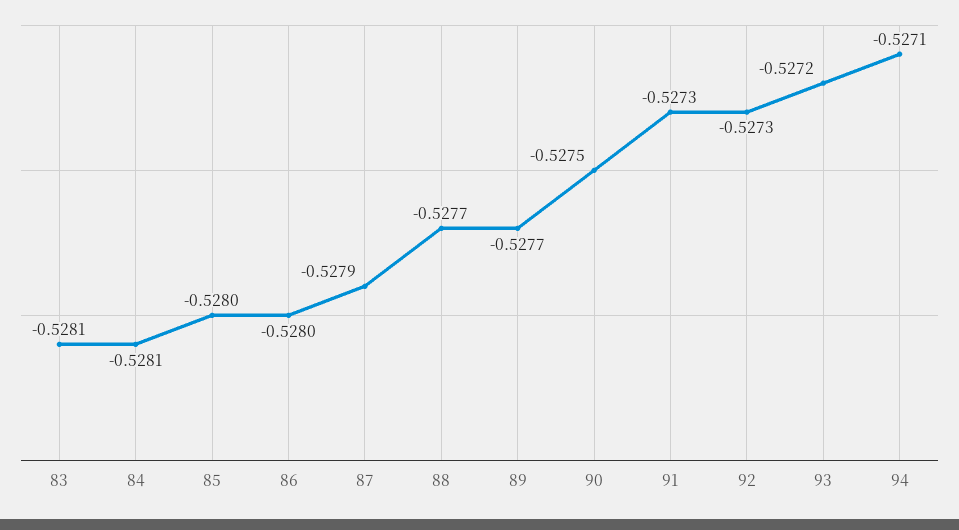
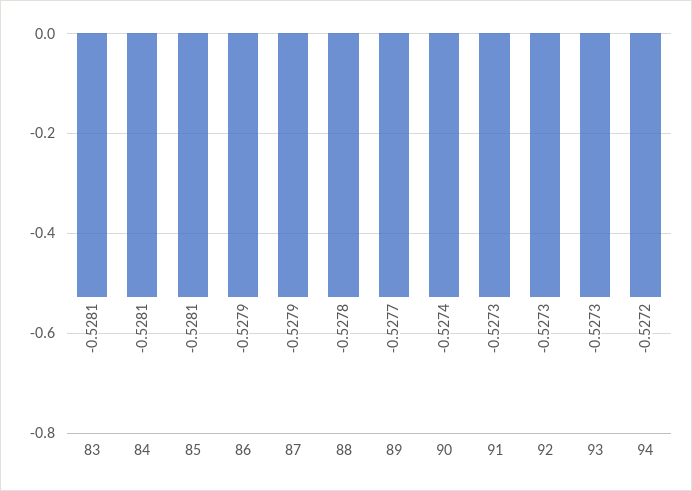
85: -0.528 -> -0.5281
86: -0.528 -> -0.5279
88: -0.5277 -> -0.5278
90: -0.5275 -> -0.5274
93: -0.5272 -> -0.5273
94: -0.5271 -> -0.5272

